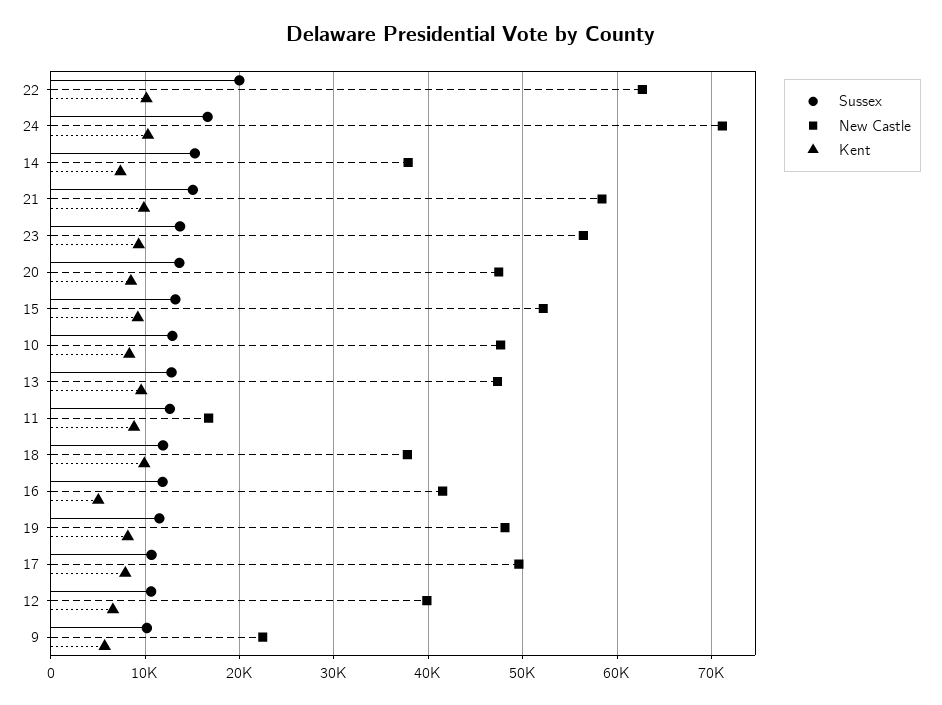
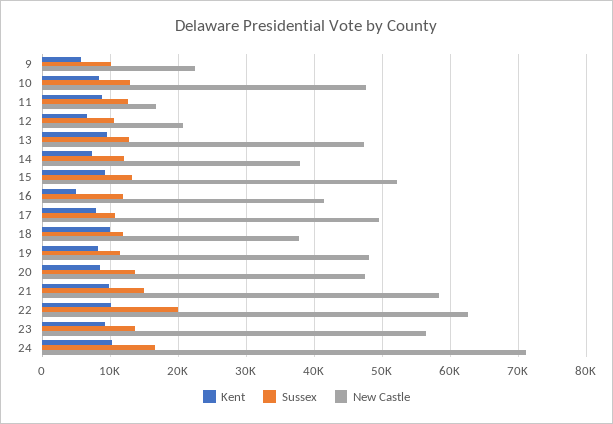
Sussex, 14: 15000 -> 12000
New Castle, 12: 40000 -> 21000

